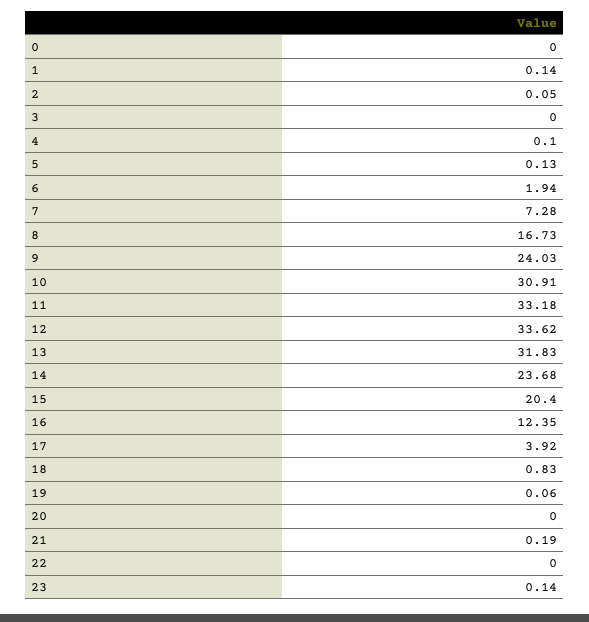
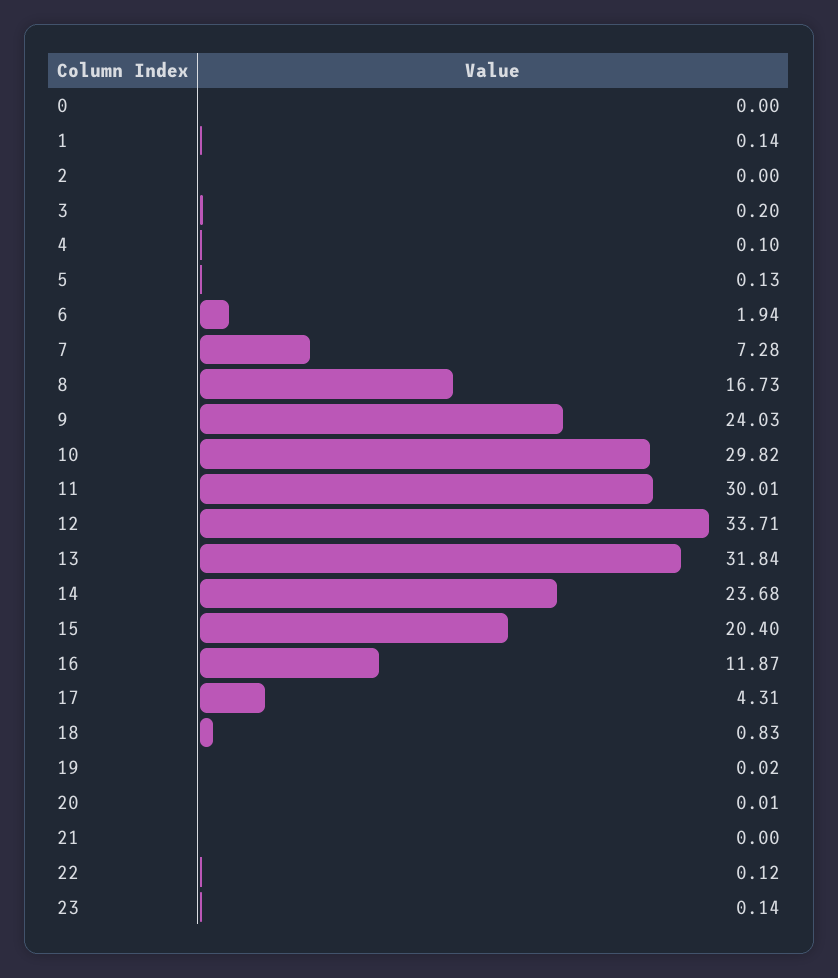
2: 0.05 -> 0
3: 0 -> 0.2
10: 30.91 -> 29.82
11: 33.18 -> 30.01
12: 33.62 -> 33.71
13: 31.83 -> 31.84
16: 12.35 -> 11.87
17: 3.92 -> 4.31
19: 0.06 -> 0.02
20: 0 -> 0.01
21: 0.19 -> 0
22: 0 -> 0.12

